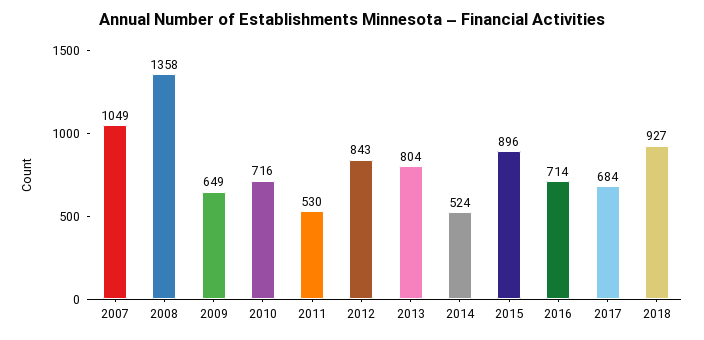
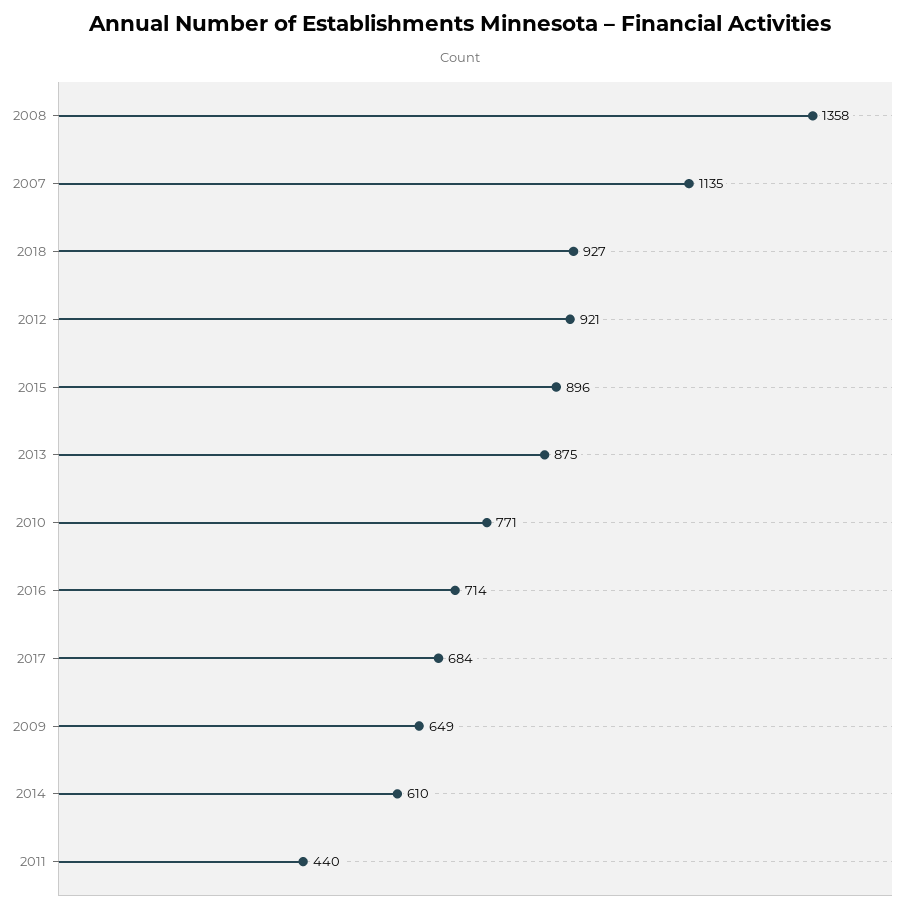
2007: 1049 -> 1135
2010: 716 -> 771
2011: 530 -> 440
2012: 843 -> 921
2013: 804 -> 875
2014: 524 -> 610

